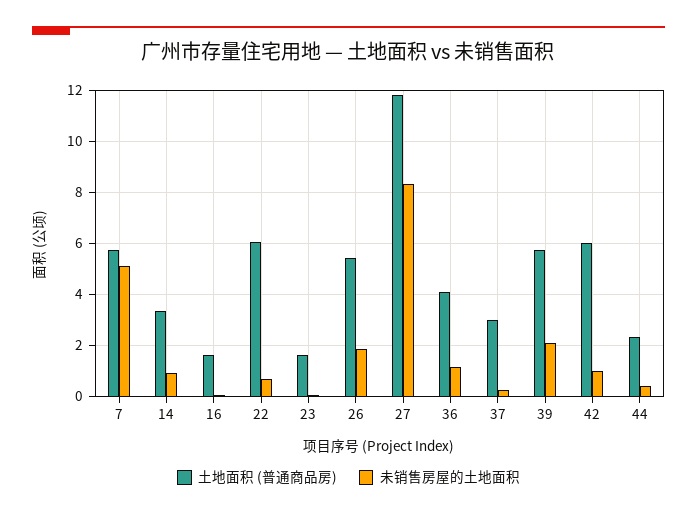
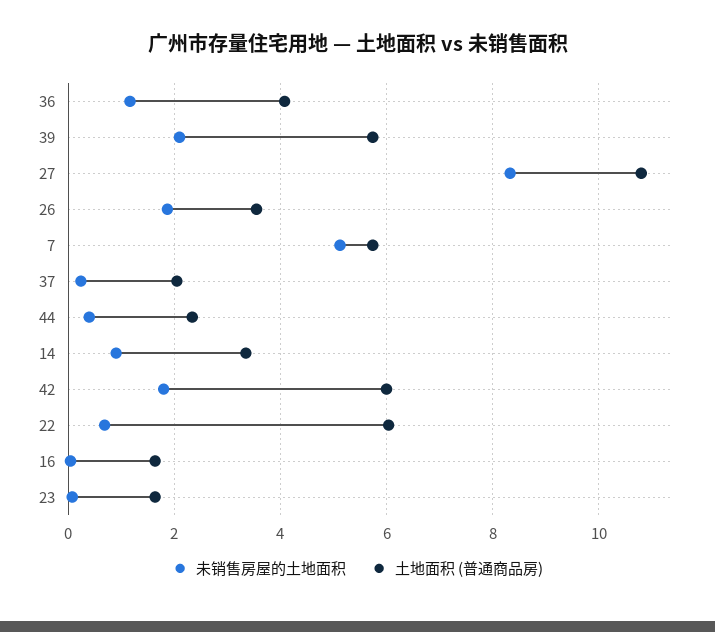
土地面积 (普通商品房), 26: 5.5 -> 3.6
土地面积 (普通商品房), 27: 11.75 -> 10.8
土地面积 (普通商品房), 37: 3 -> 2
未销售房屋的土地面积, 42: 1 -> 1.8

